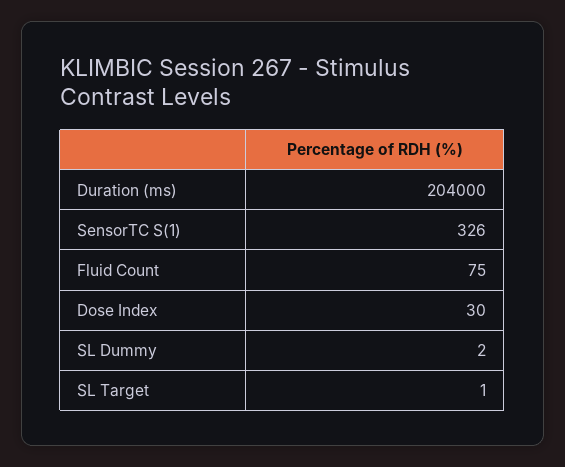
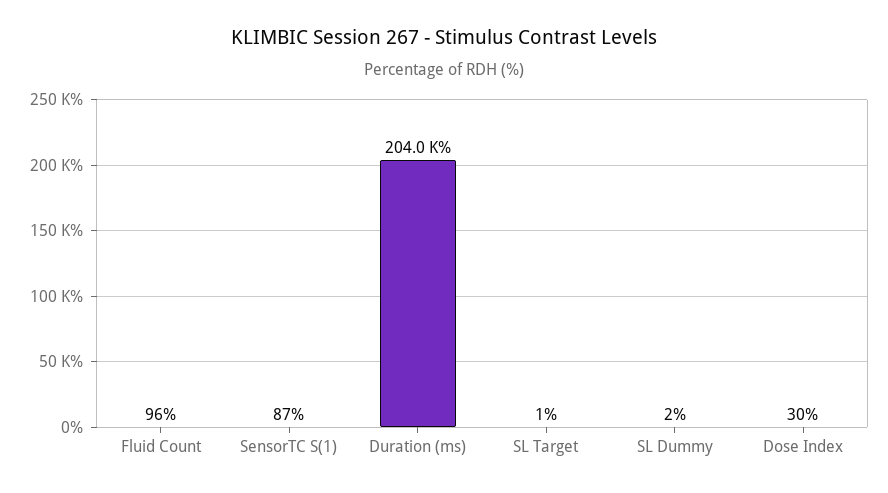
SensorTC S(1): 326 -> 87
Fluid Count: 75 -> 96

